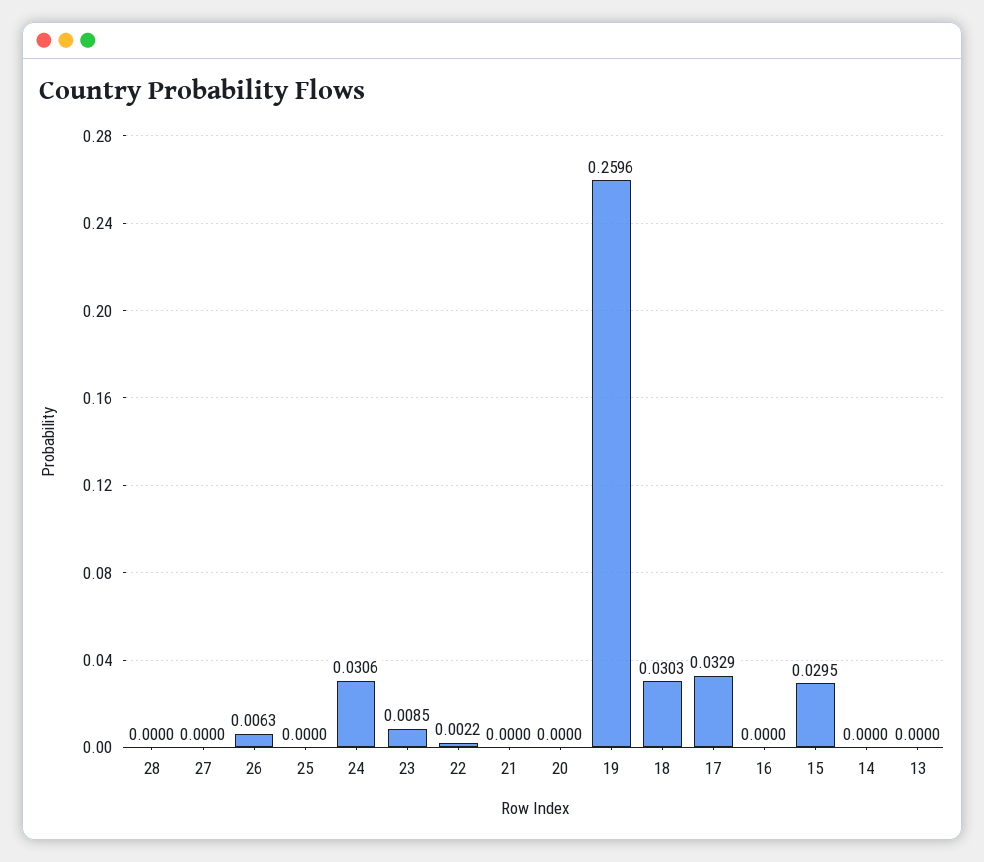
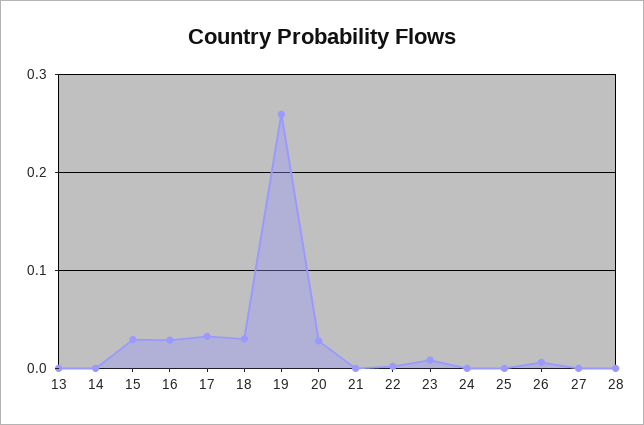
24: 0.0306 -> 0
20: 0 -> 0.03
16: 0 -> 0.03

